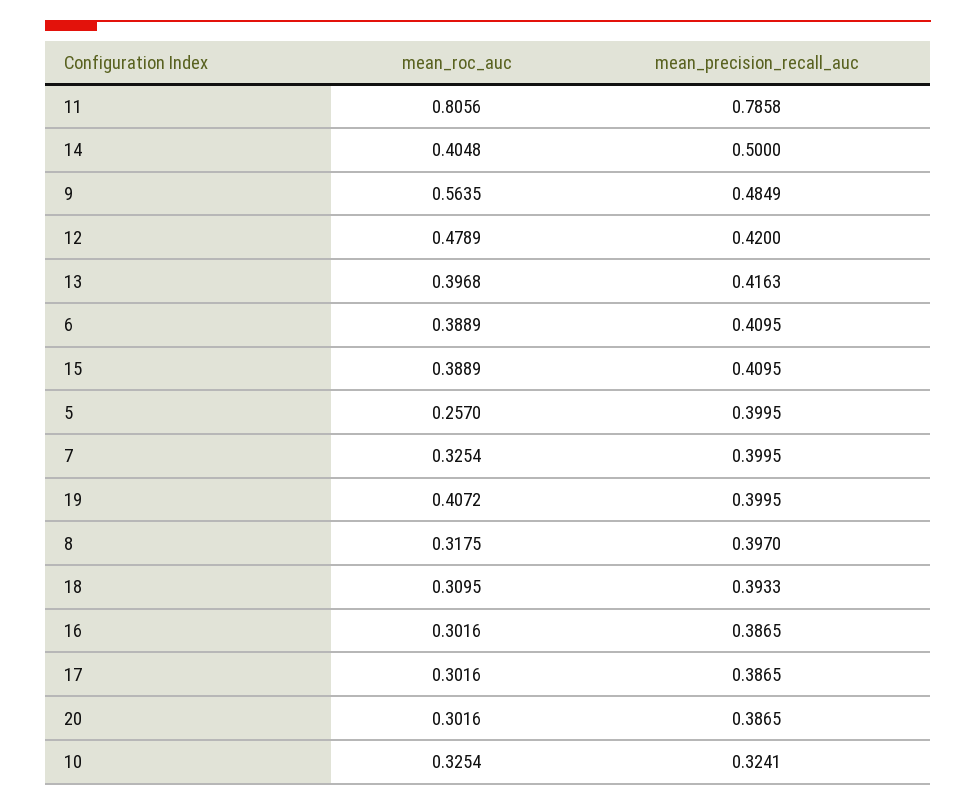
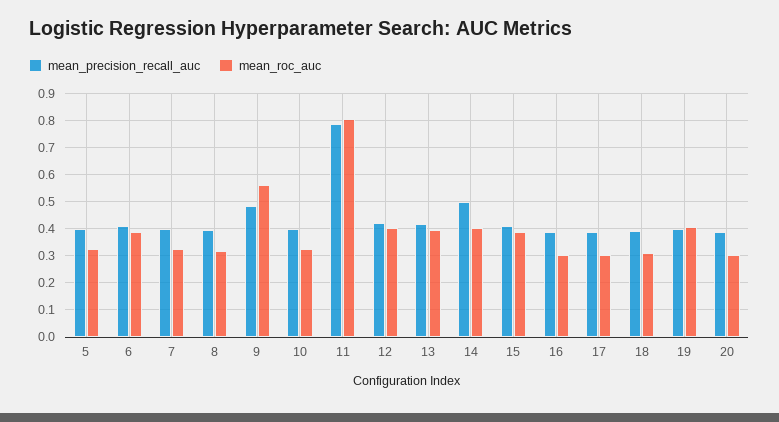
mean_roc_auc, 12: 0.4789 -> 0.4
mean_roc_auc, 5: 0.257 -> 0.325
mean_precision_recall_auc, 10: 0.3241 -> 0.4

